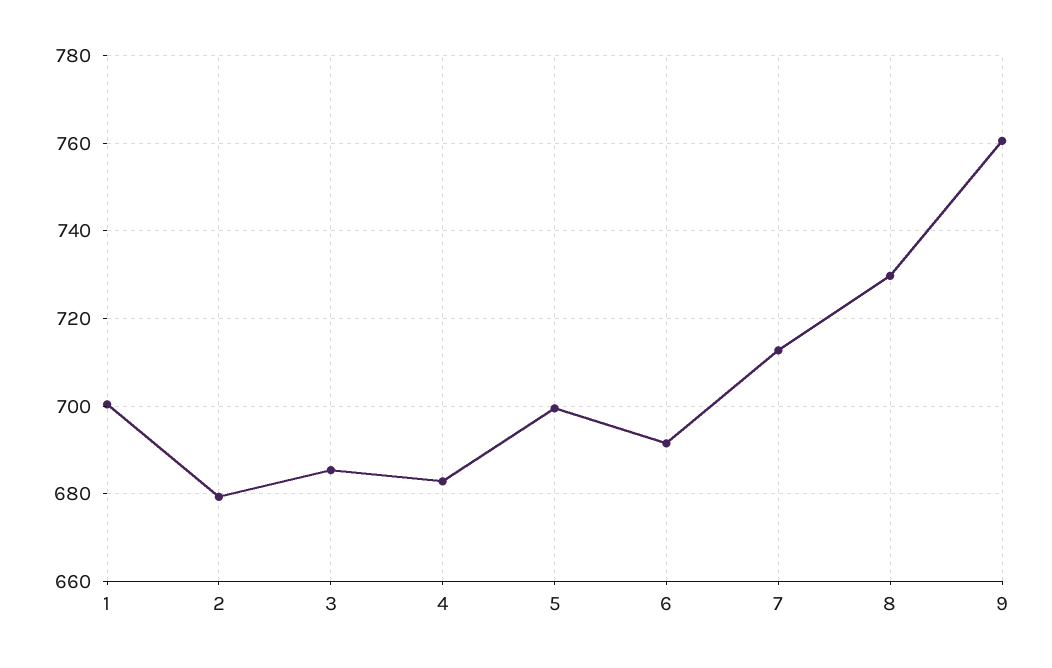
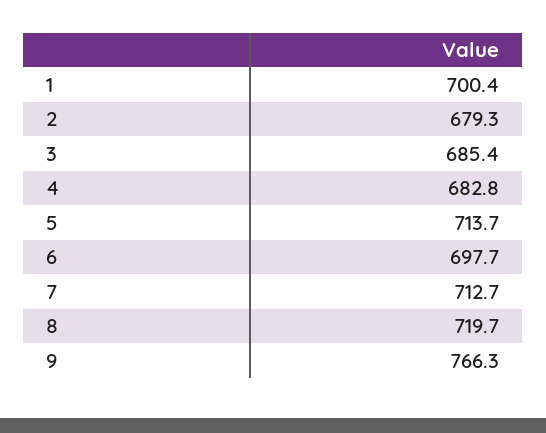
5: 700 -> 713.7
6: 692 -> 697.7
8: 730 -> 719.7
9: 760 -> 766.3

